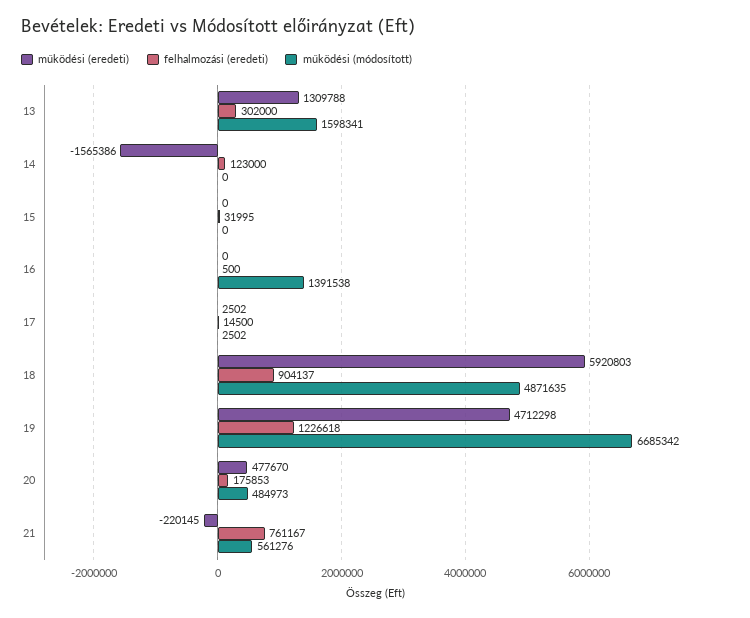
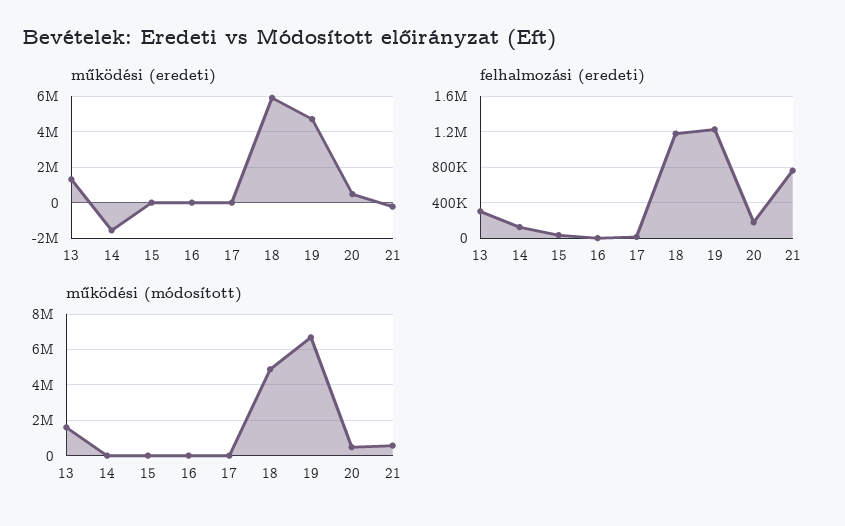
működési (módosított), 16: 1391538 -> 0
felhalmozási (eredeti), 18: 904137 -> 1200000

